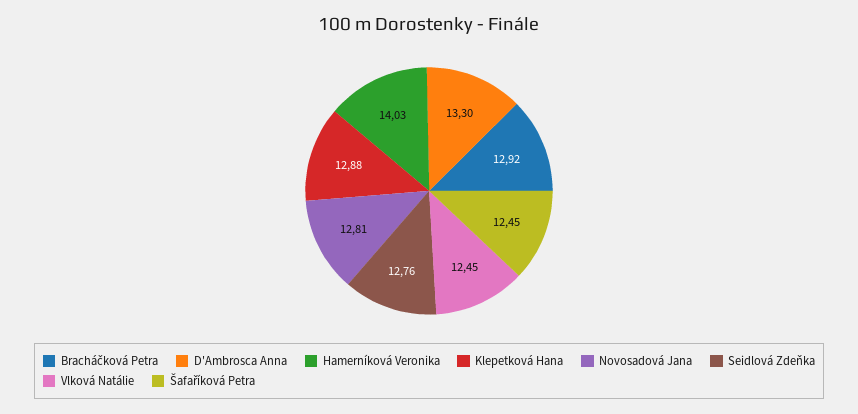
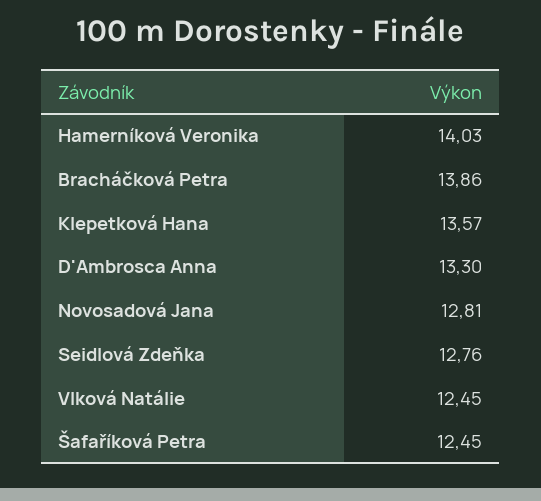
Bracháčková Petra: 12.92 -> 13.86
Klepetková Hana: 12.88 -> 13.57

